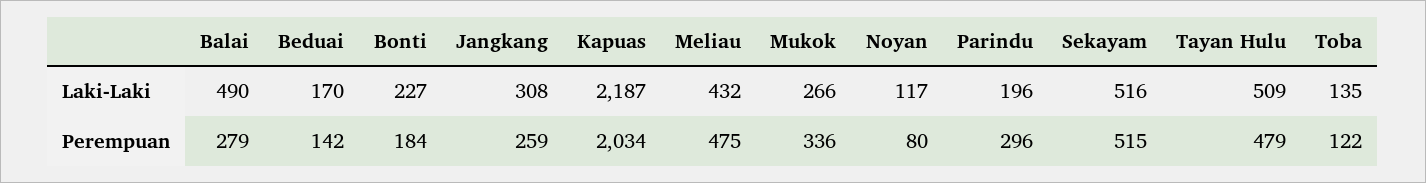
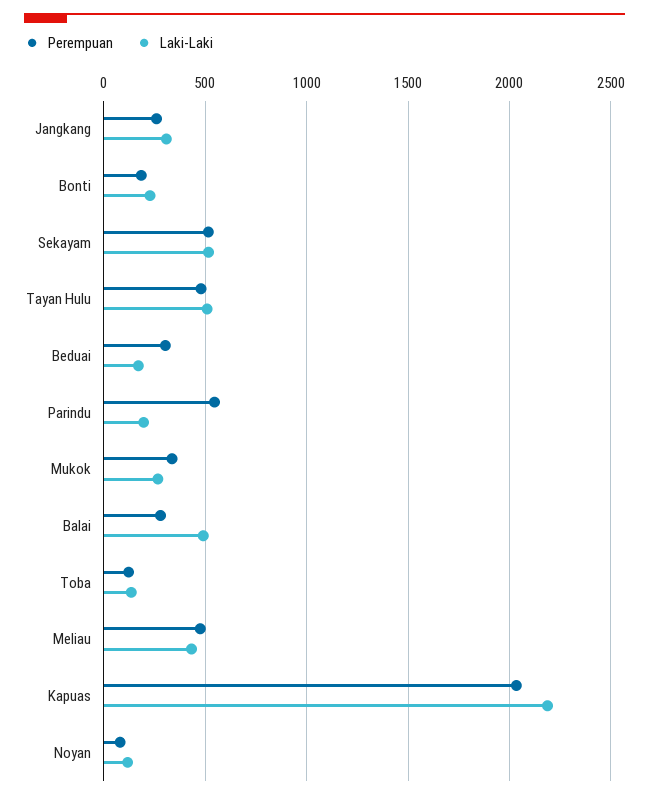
Perempuan, Beduai: 142 -> 300
Perempuan, Parindu: 296 -> 550

